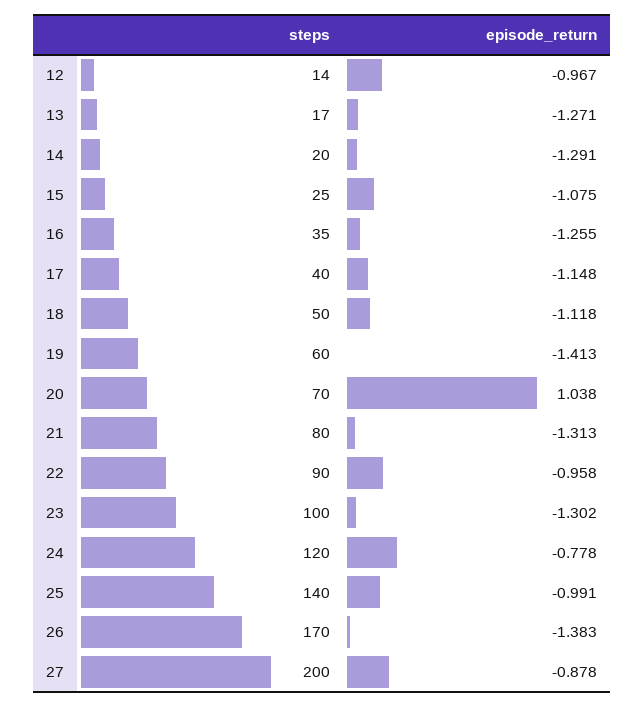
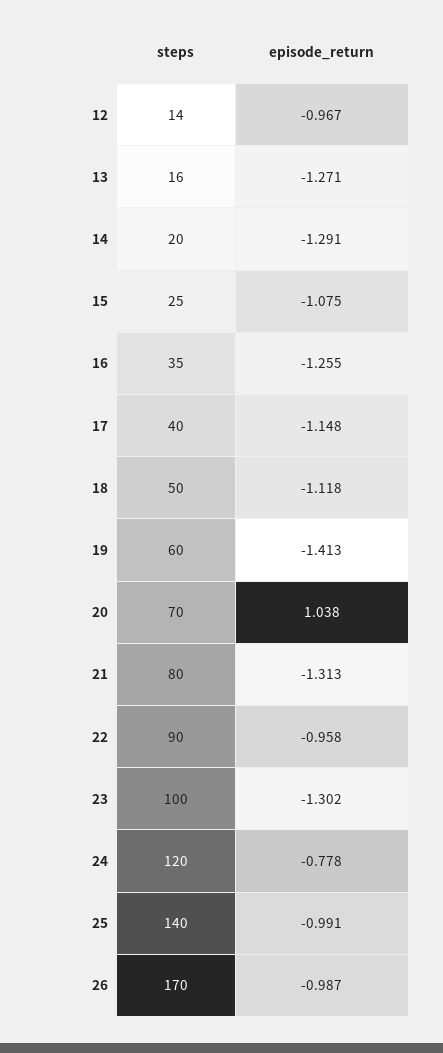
steps, 13: 17 -> 16
episode_return, 26: -1.383 -> -0.987
steps, 27: 200 -> none
episode_return, 27: -0.878 -> none

